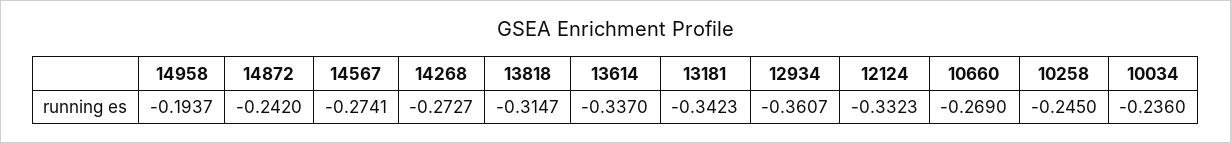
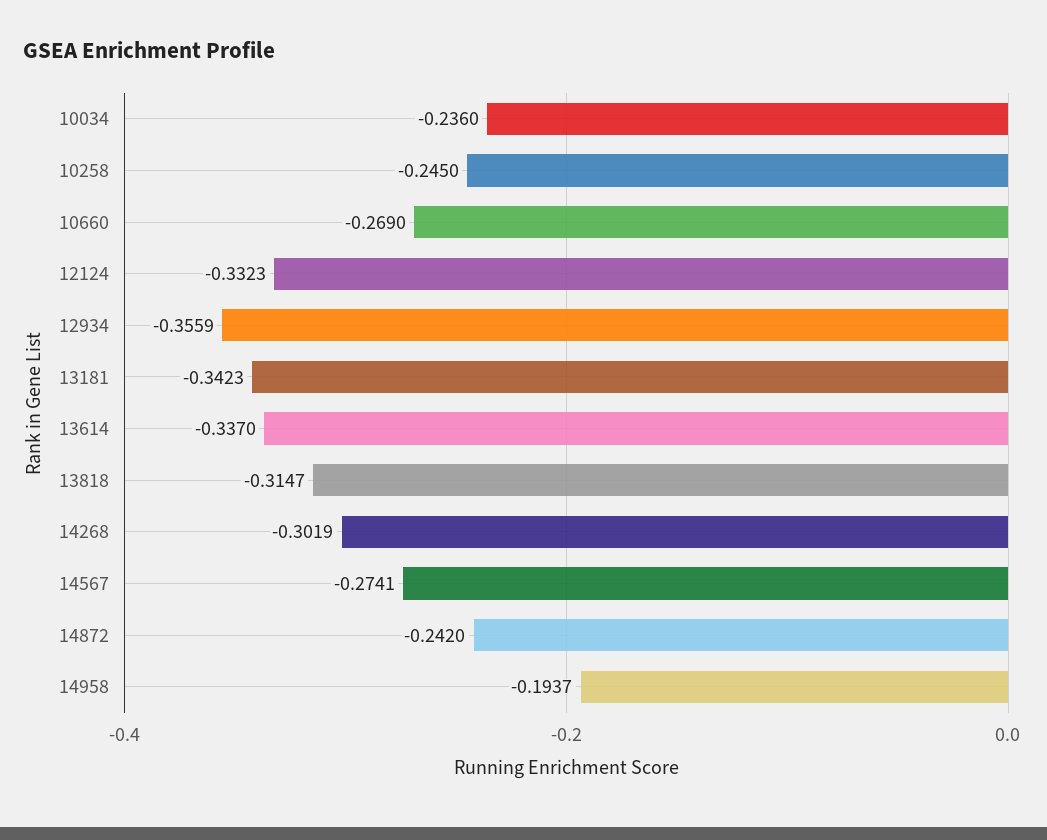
14268: -0.2727 -> -0.3019
12934: -0.3607 -> -0.3559

